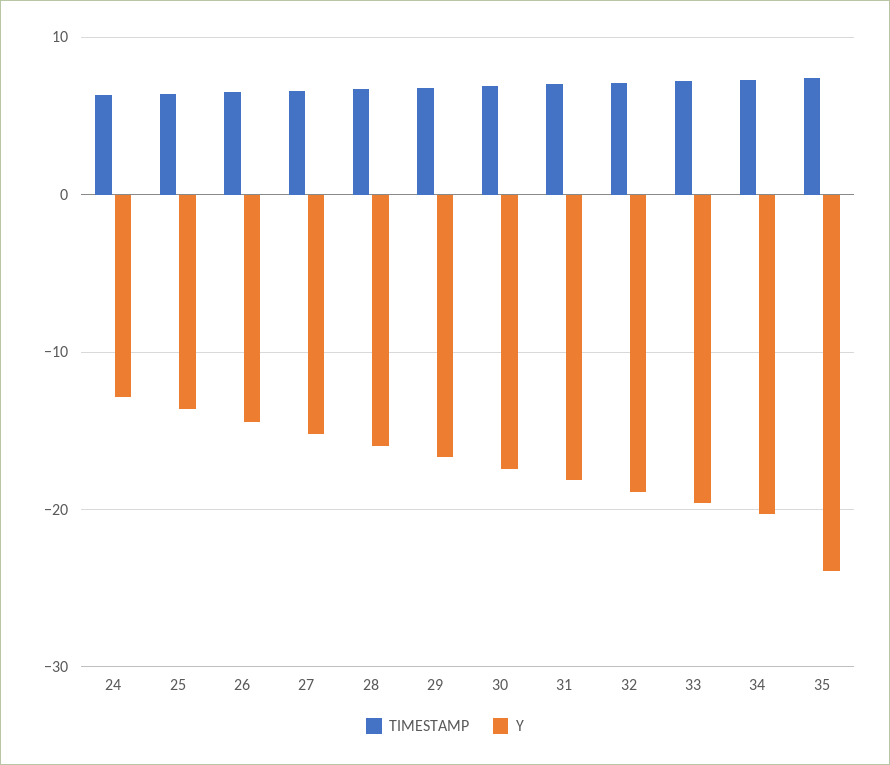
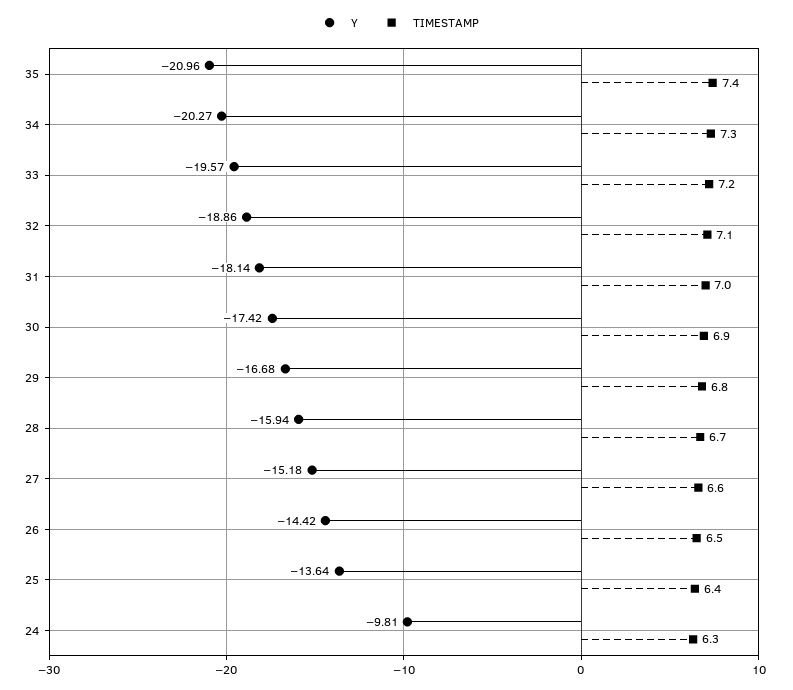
Y, 24: -13 -> -9.81
Y, 35: -24 -> -20.96

